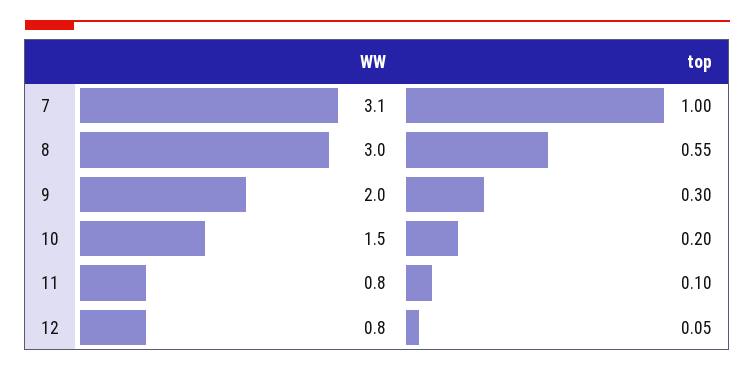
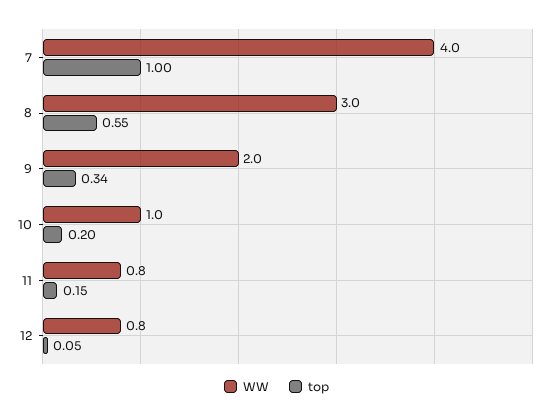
WW, 7: 3.1 -> 4
top, 9: 0.3 -> 0.34
WW, 10: 1.5 -> 1
top, 11: 0.1 -> 0.15

